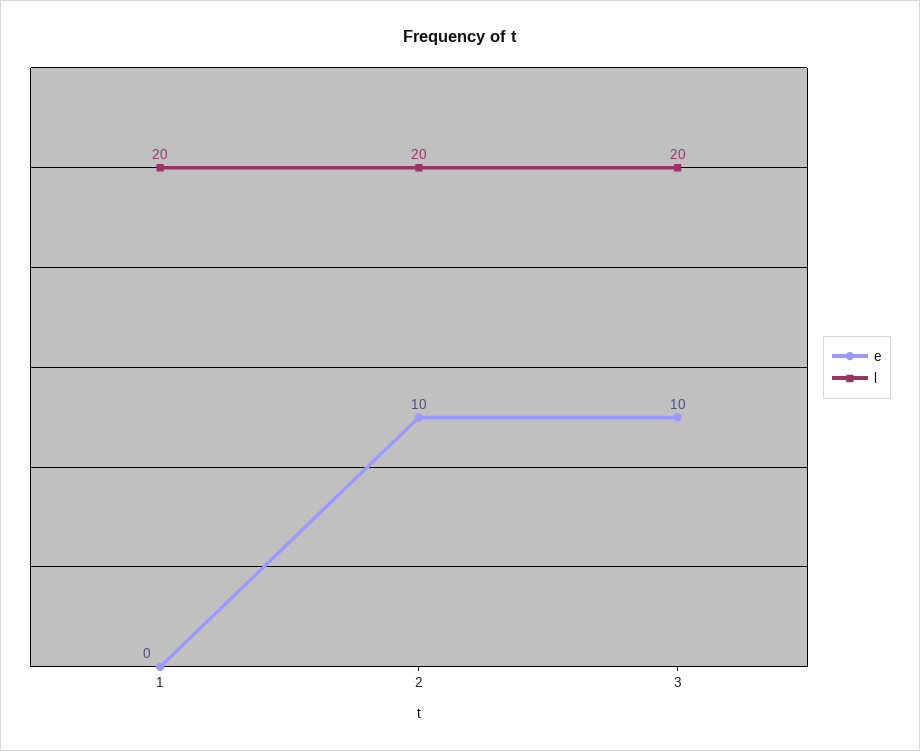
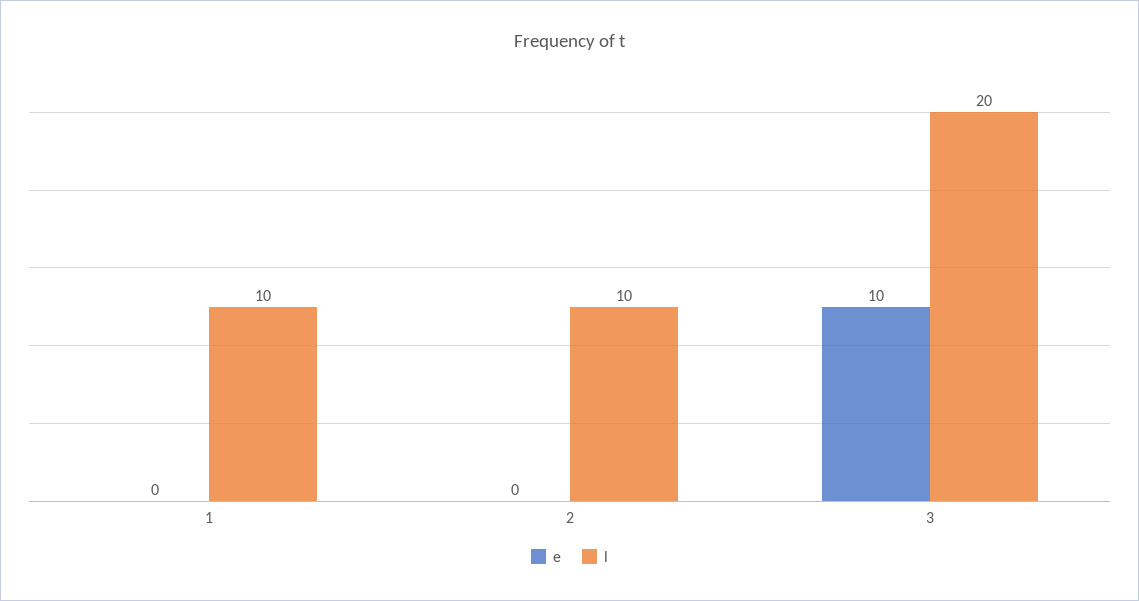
l, 1: 20 -> 10
e, 2: 10 -> 0
l, 2: 20 -> 10

